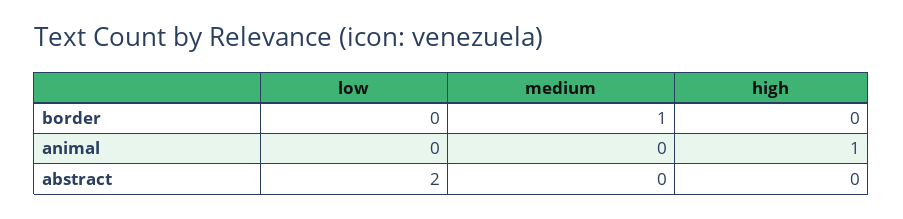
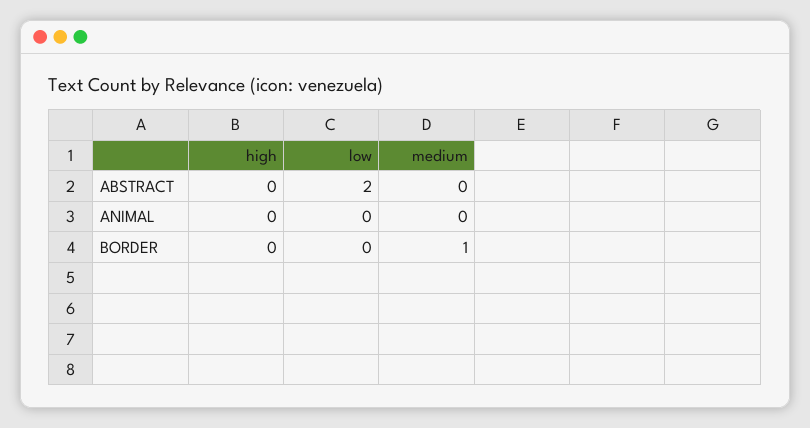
high, animal: 1 -> 0

